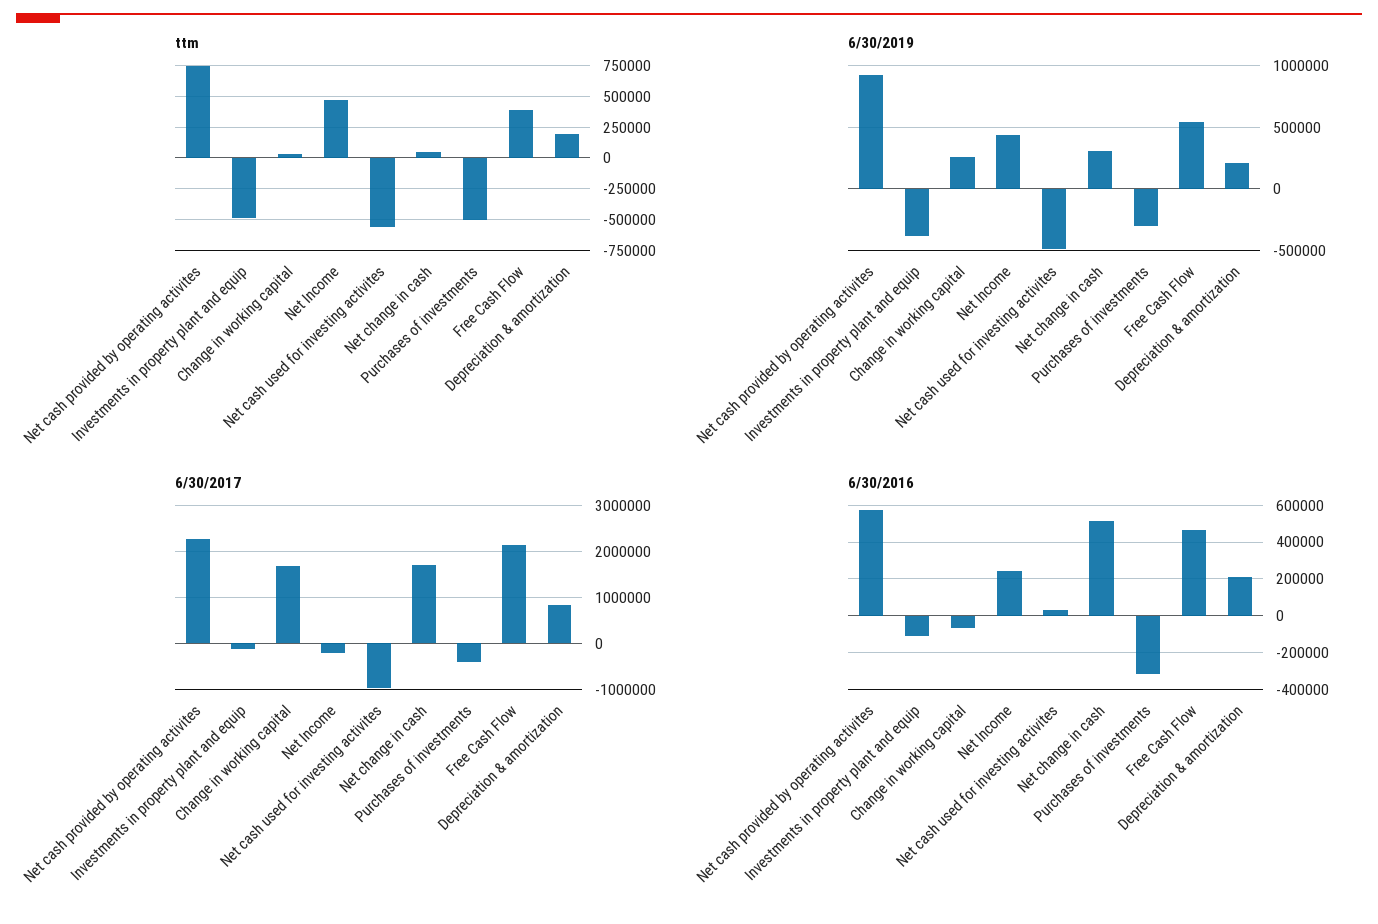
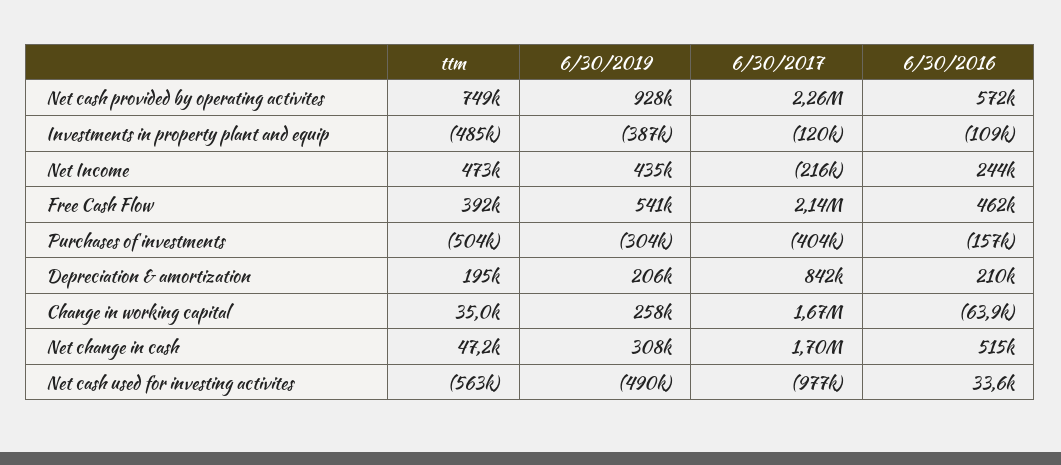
6/30/2016, Purchases of investments: -300000 -> -157000

